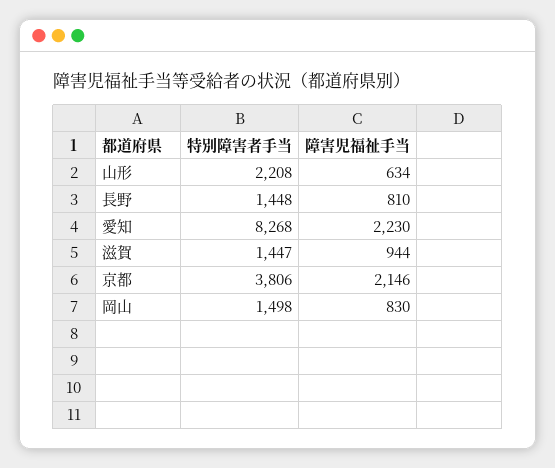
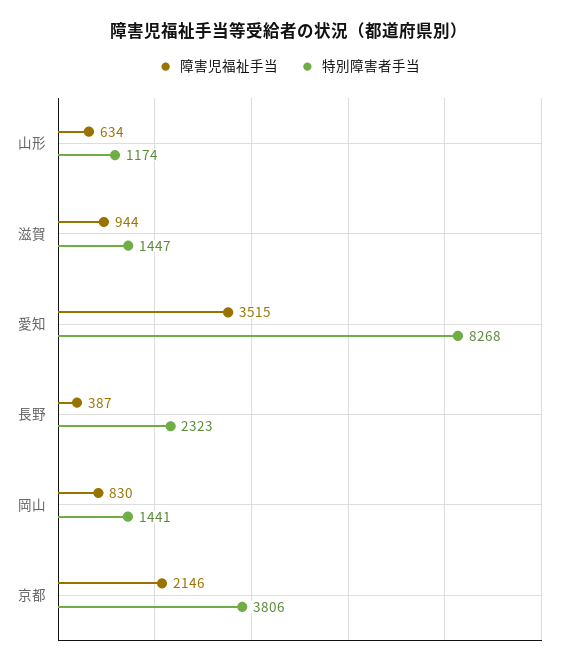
特別障害者手当, 山形: 2208 -> 1174
特別障害者手当, 長野: 1448 -> 2323
障害児福祉手当, 長野: 810 -> 387
障害児福祉手当, 愛知: 2230 -> 3515
特別障害者手当, 岡山: 1498 -> 1441

